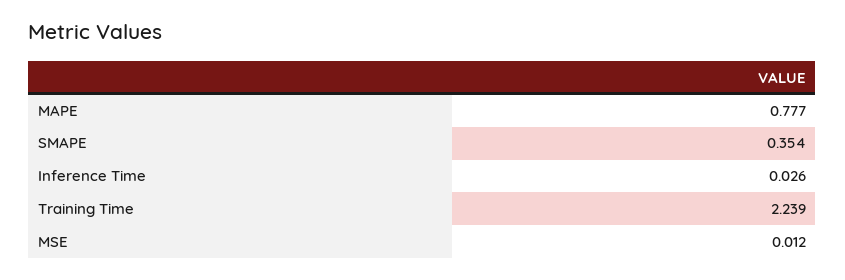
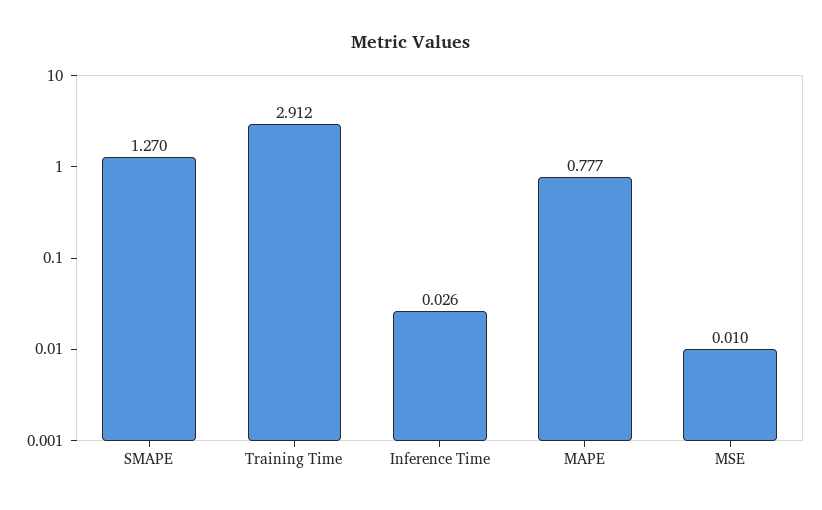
SMAPE: 0.354 -> 1.27
Training Time: 2.239 -> 2.912
MSE: 0.012 -> 0.01

